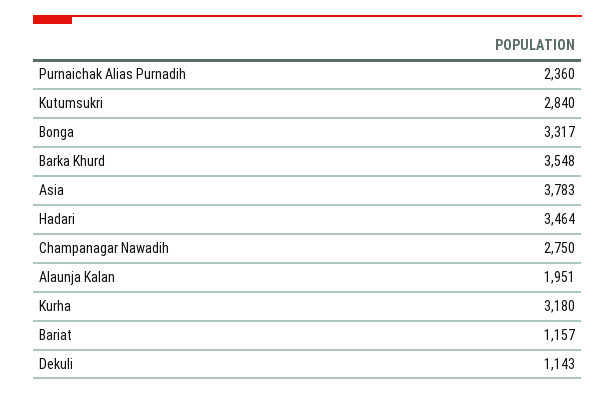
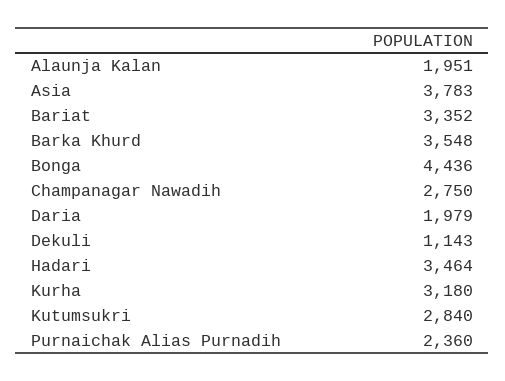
Bonga: 3317 -> 4436
Bariat: 1157 -> 3352
Daria: none -> 1979

